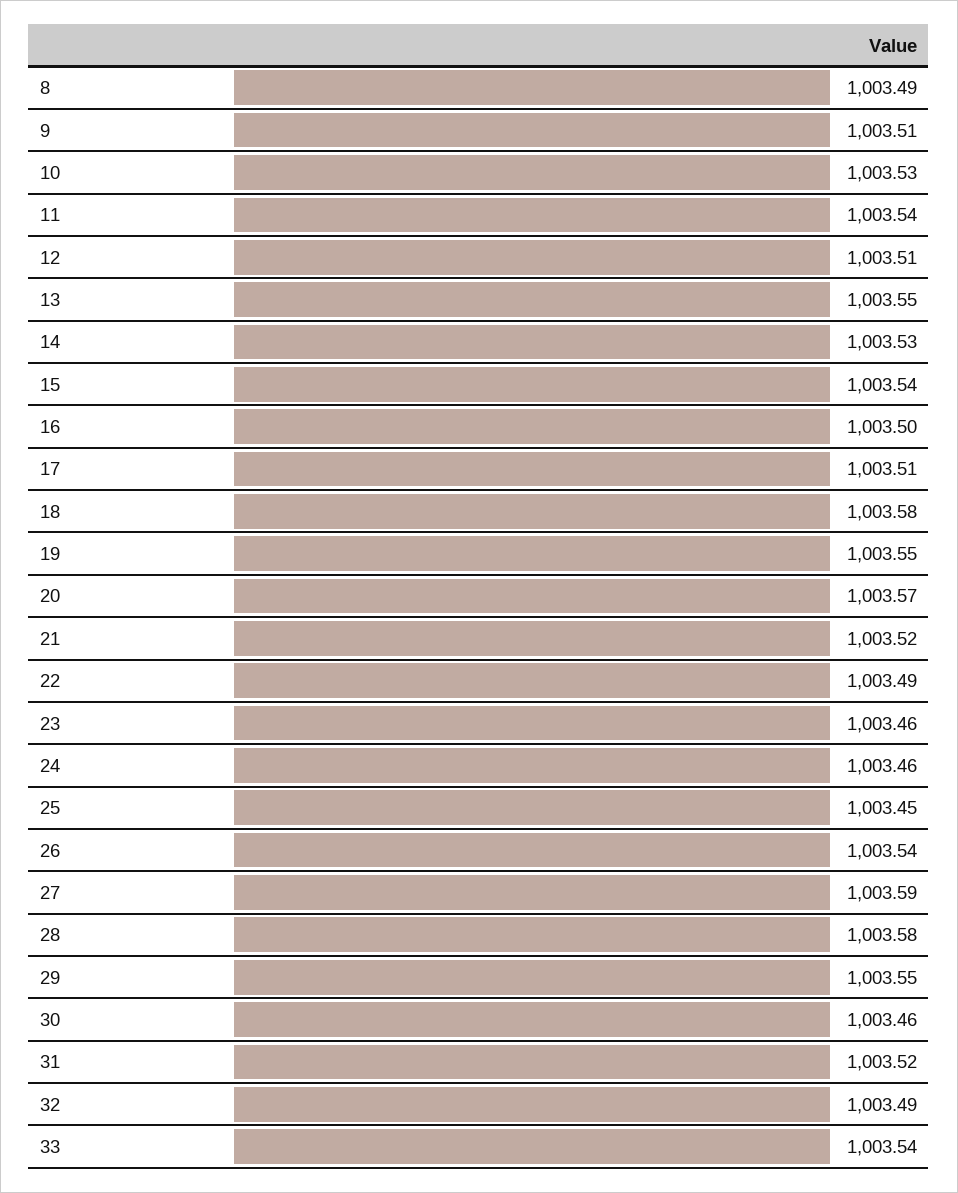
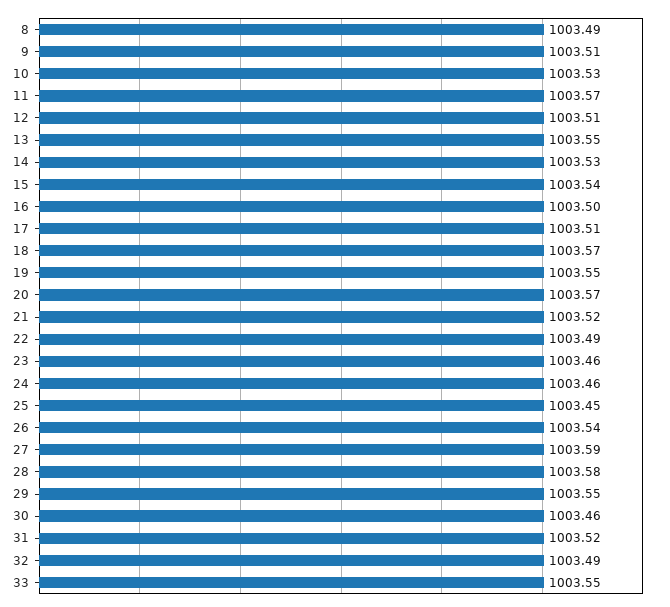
11: 1003.54 -> 1003.57
18: 1003.58 -> 1003.57
33: 1003.54 -> 1003.55

